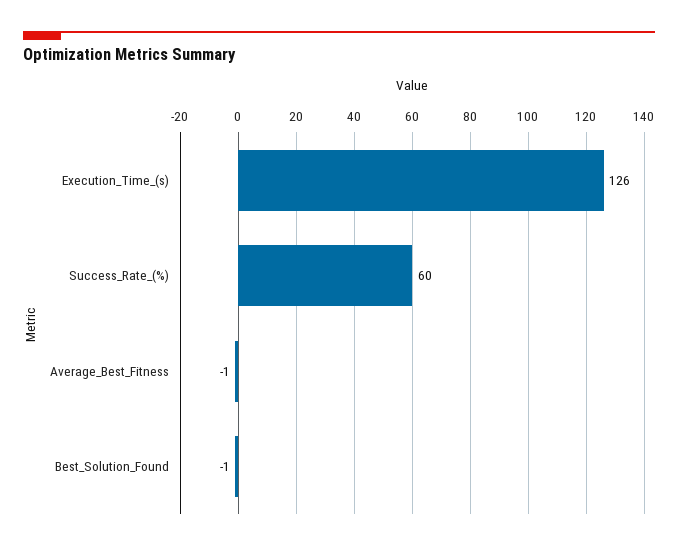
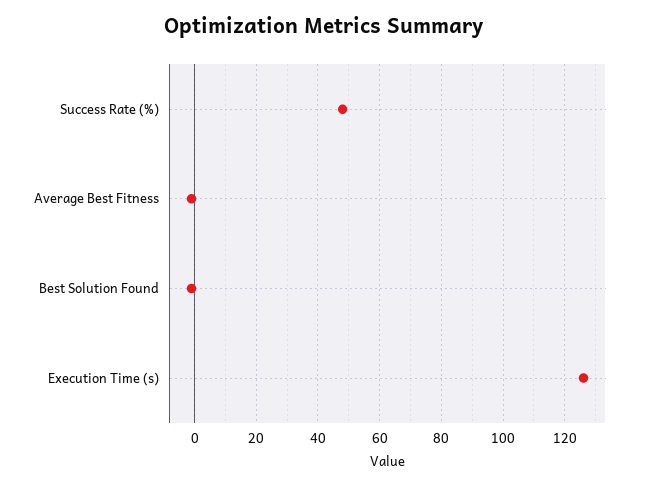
Success_Rate_(%): 60 -> 48

